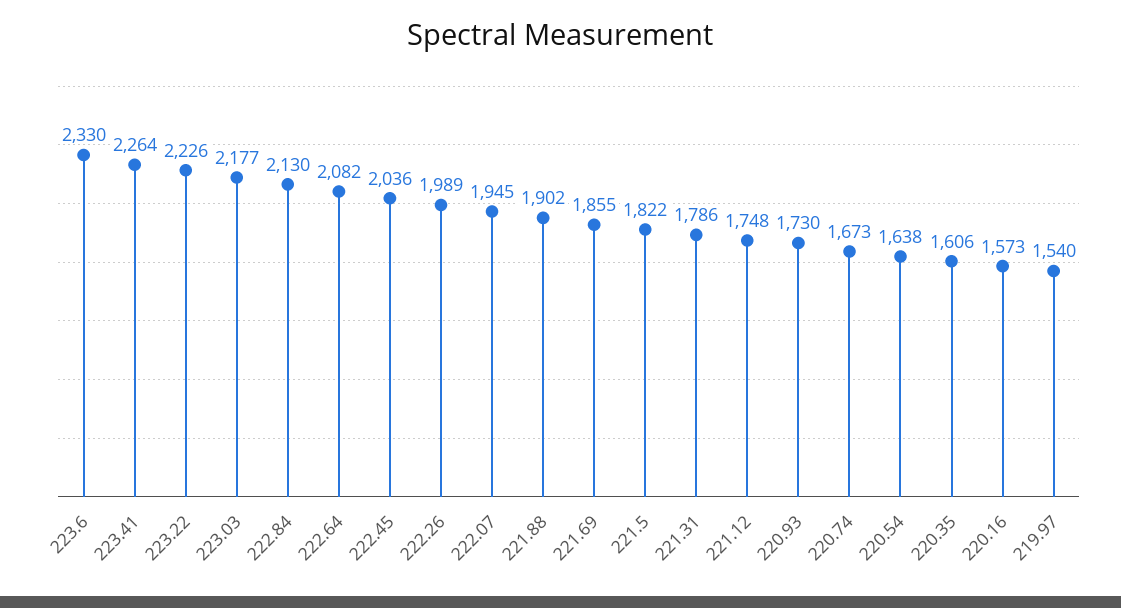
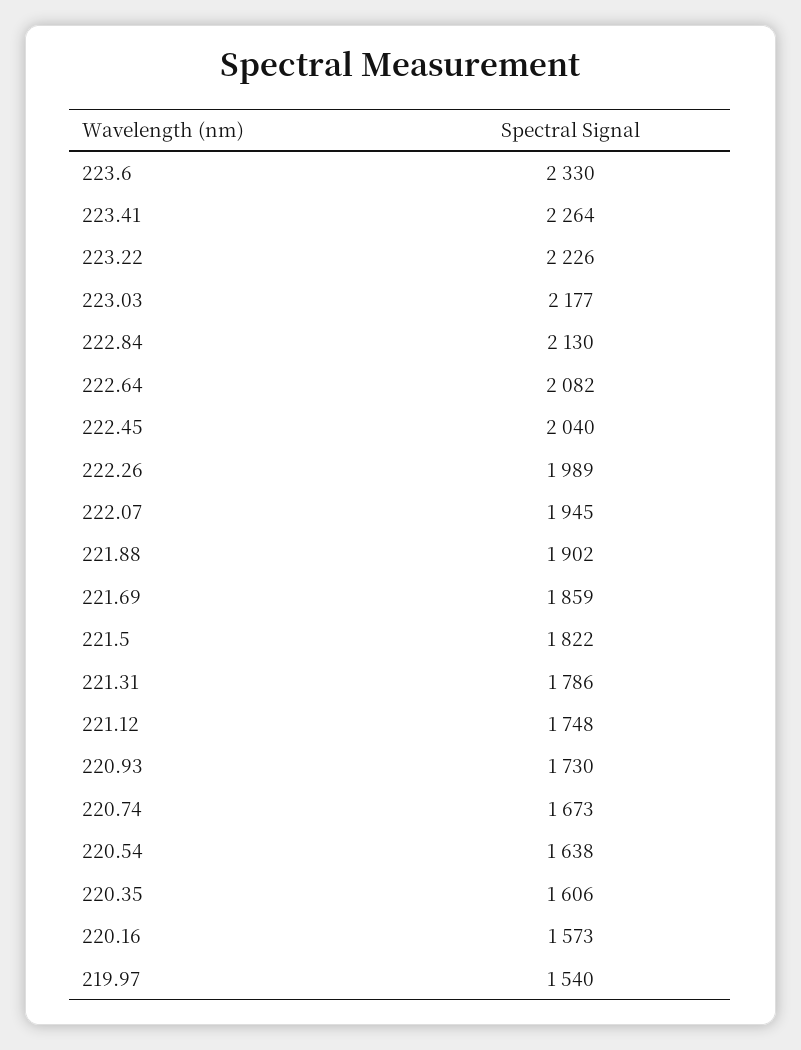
222.45: 2036 -> 2040
221.69: 1855 -> 1859

